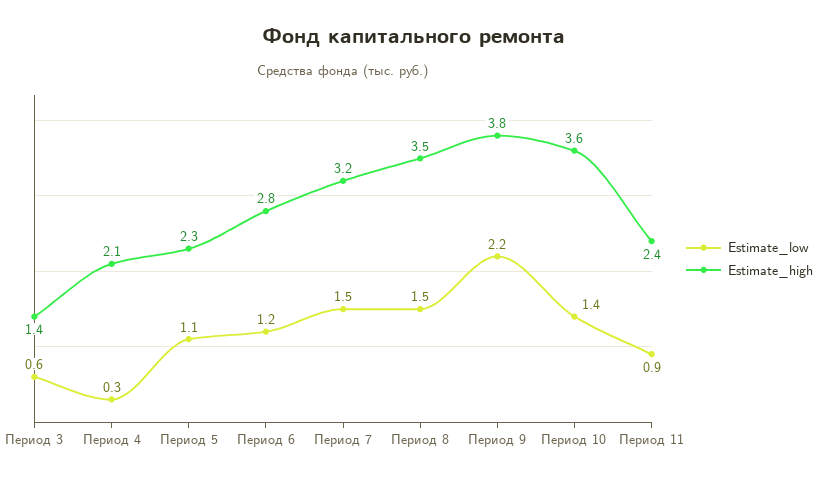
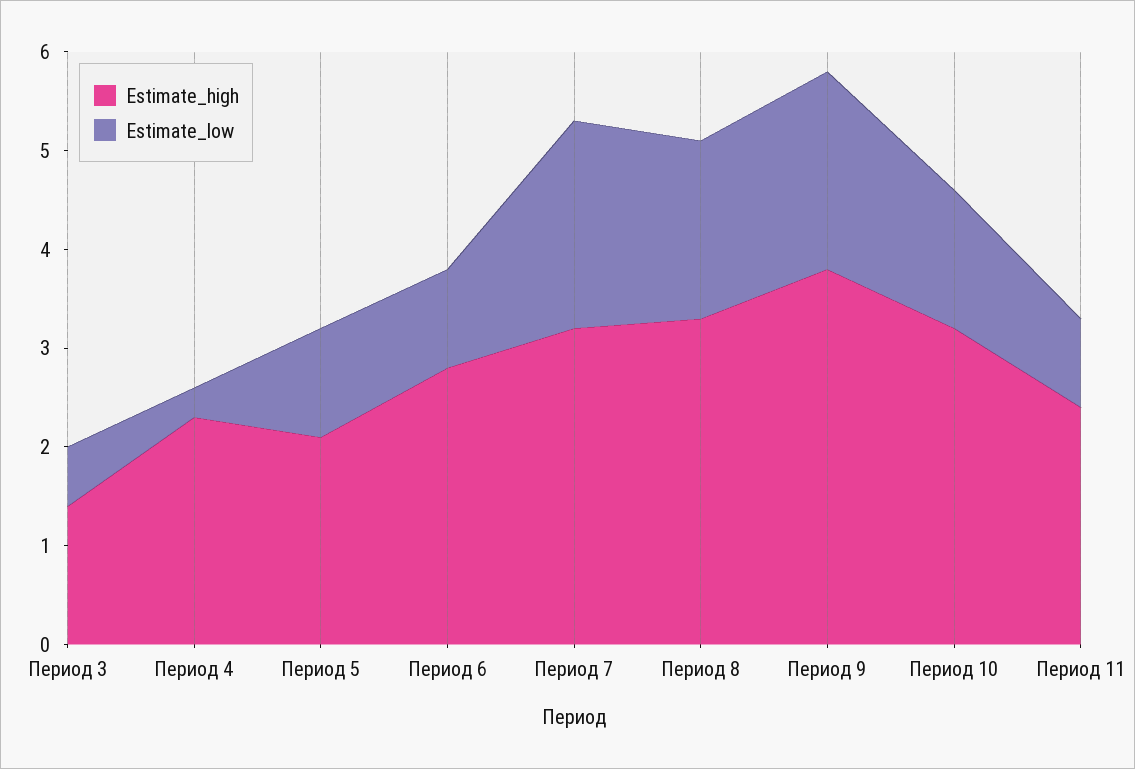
Estimate_high, Период 4: 2.1 -> 2.3
Estimate_high, Период 5: 2.3 -> 2.1
Estimate_low, Период 6: 1.2 -> 1
Estimate_low, Период 7: 1.5 -> 2.1
Estimate_low, Период 8: 1.5 -> 1.8
Estimate_high, Период 8: 3.5 -> 3.3
Estimate_low, Период 9: 2.2 -> 2
Estimate_high, Период 10: 3.6 -> 3.2

